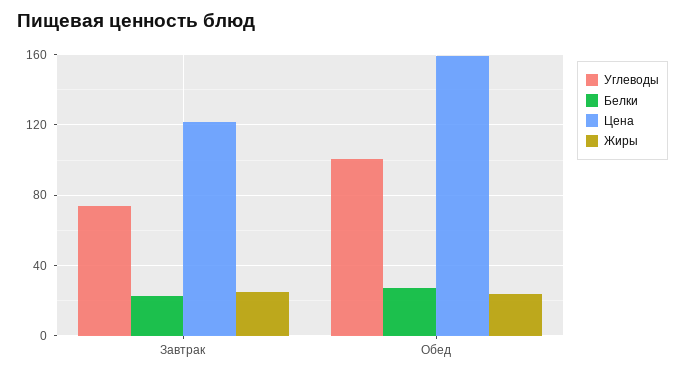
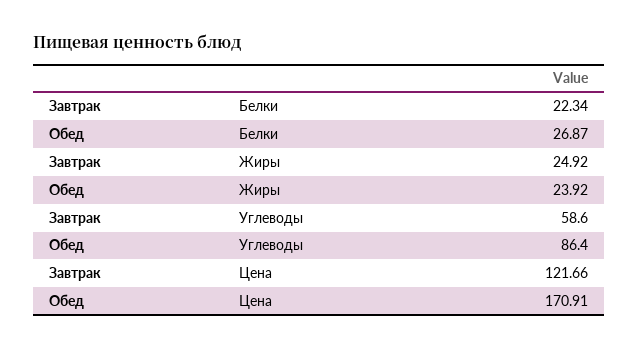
Углеводы, Завтрак: 75 -> 58.6
Углеводы, Обед: 100 -> 86.4
Цена, Обед: 160 -> 170.91

